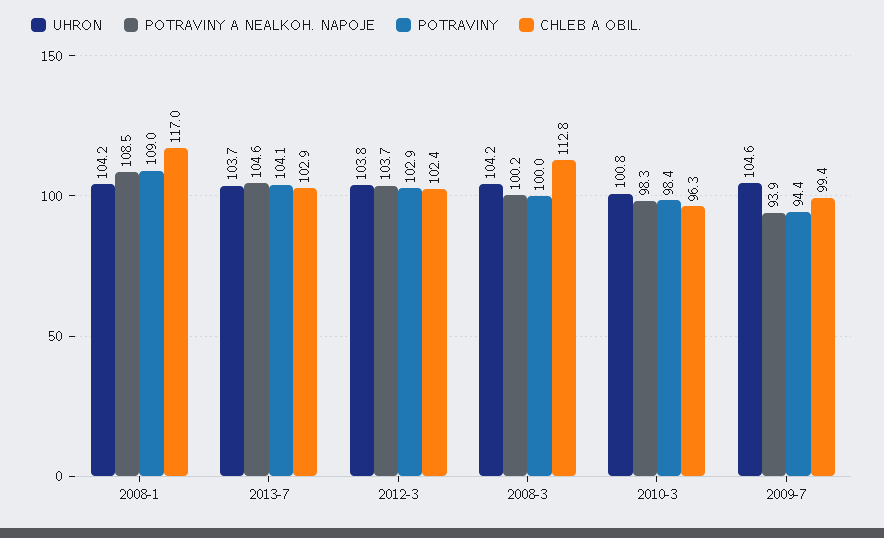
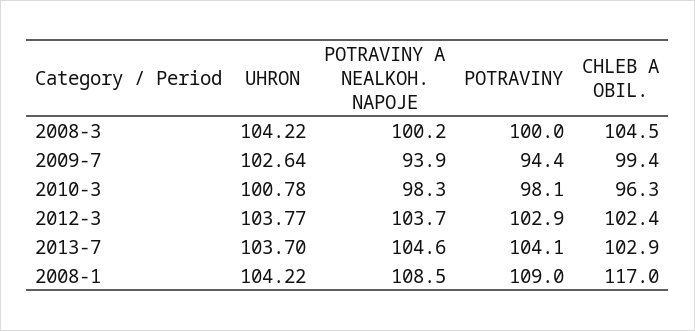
CHLEB A OBIL., 2008-3: 112.8 -> 104.5
POTRAVINY, 2010-3: 98.4 -> 98.1
UHRON, 2009-7: 104.6 -> 102.64

